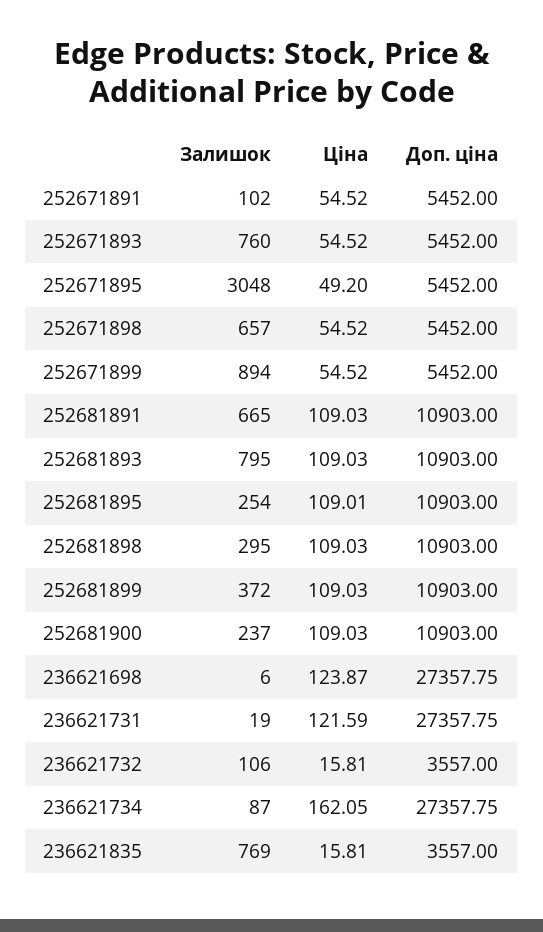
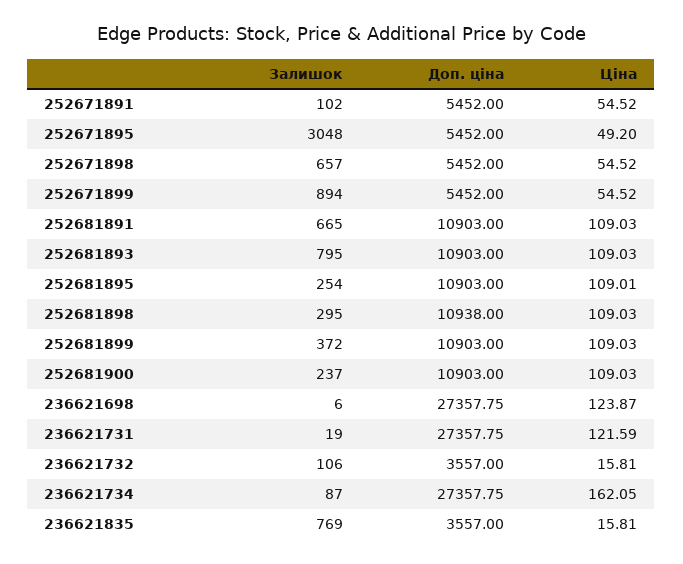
Залишок, 252671893: 760 -> none
Ціна, 252671893: 54.52 -> none
Доп. ціна, 252671893: 5452 -> none
Доп. ціна, 252681898: 10903 -> 10938

